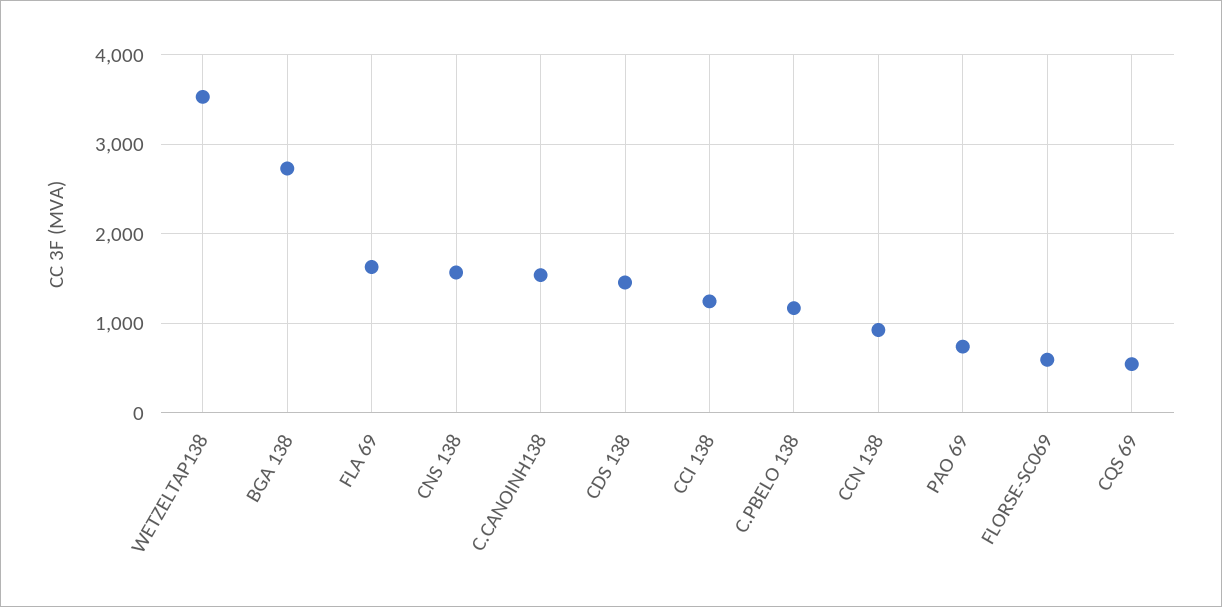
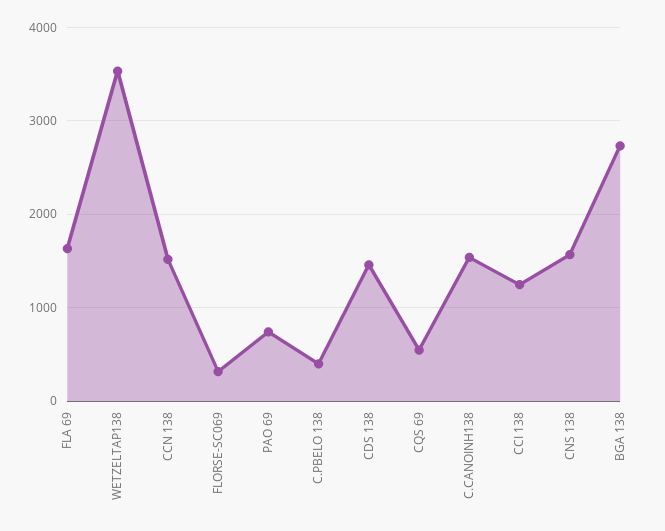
C.PBELO 138: 1200 -> 400
CCN 138: 900 -> 1500
FLORSE-SC069: 600 -> 300

